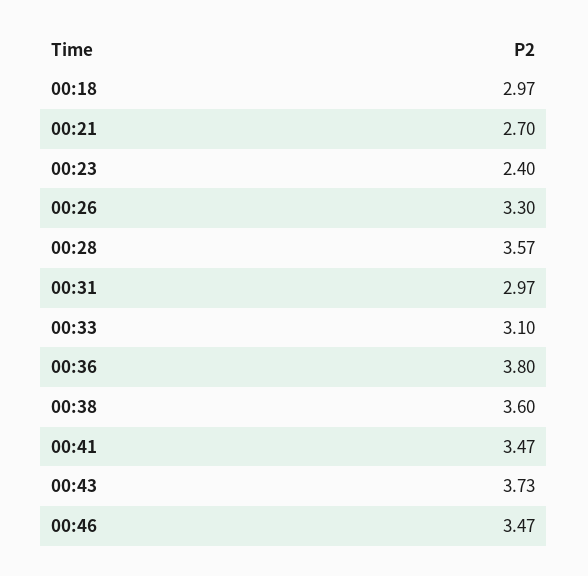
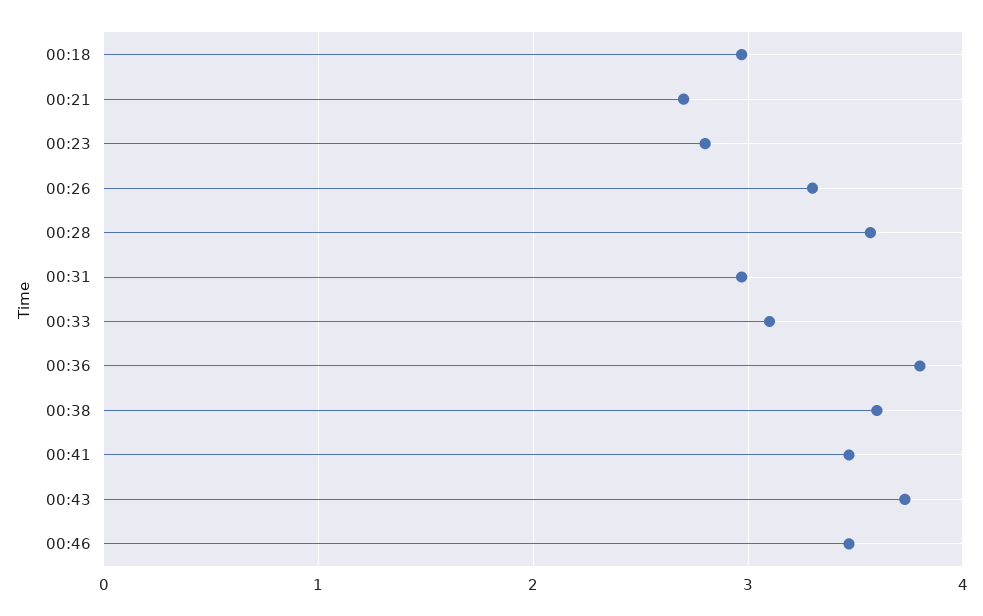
00:23: 2.4 -> 2.8

